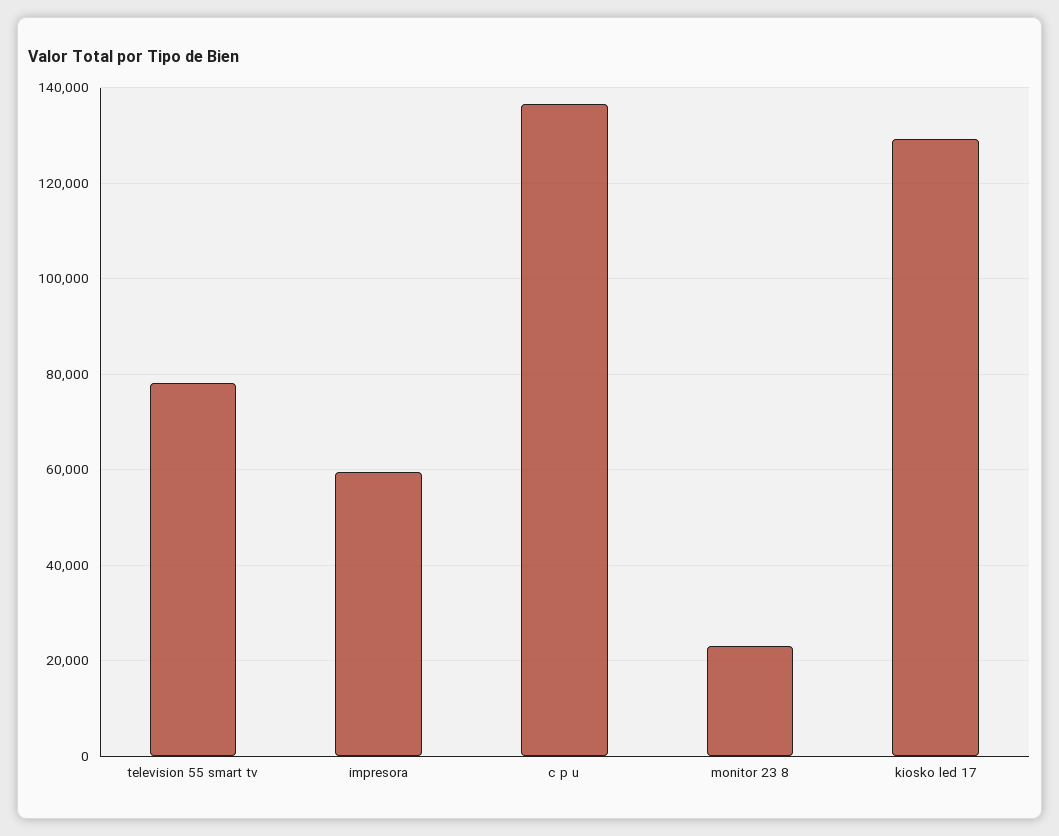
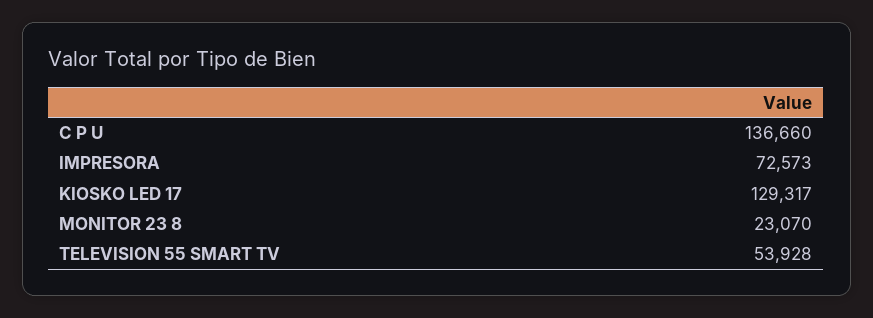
television 55 smart tv: 78000 -> 53928
impresora: 60000 -> 72573

